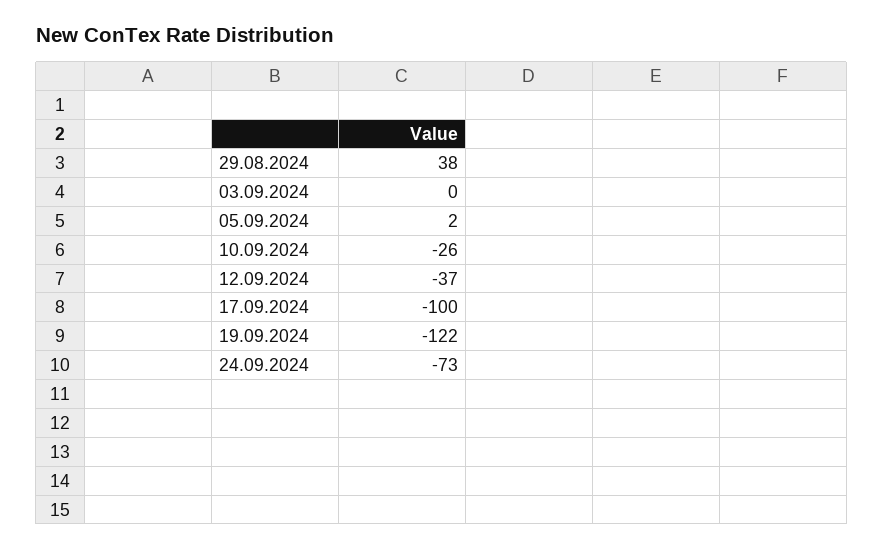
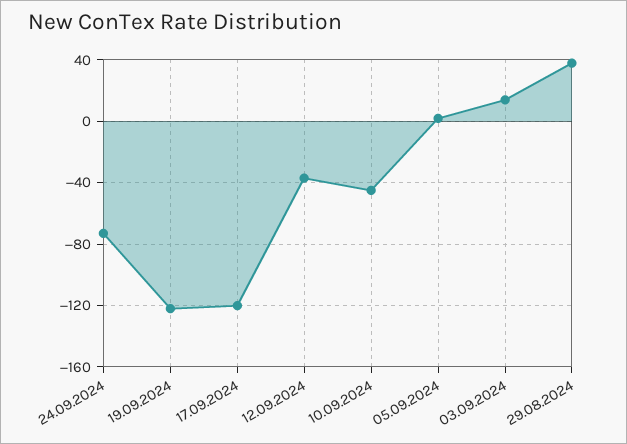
03.09.2024: 0 -> 15
10.09.2024: -26 -> -45
17.09.2024: -100 -> -120

